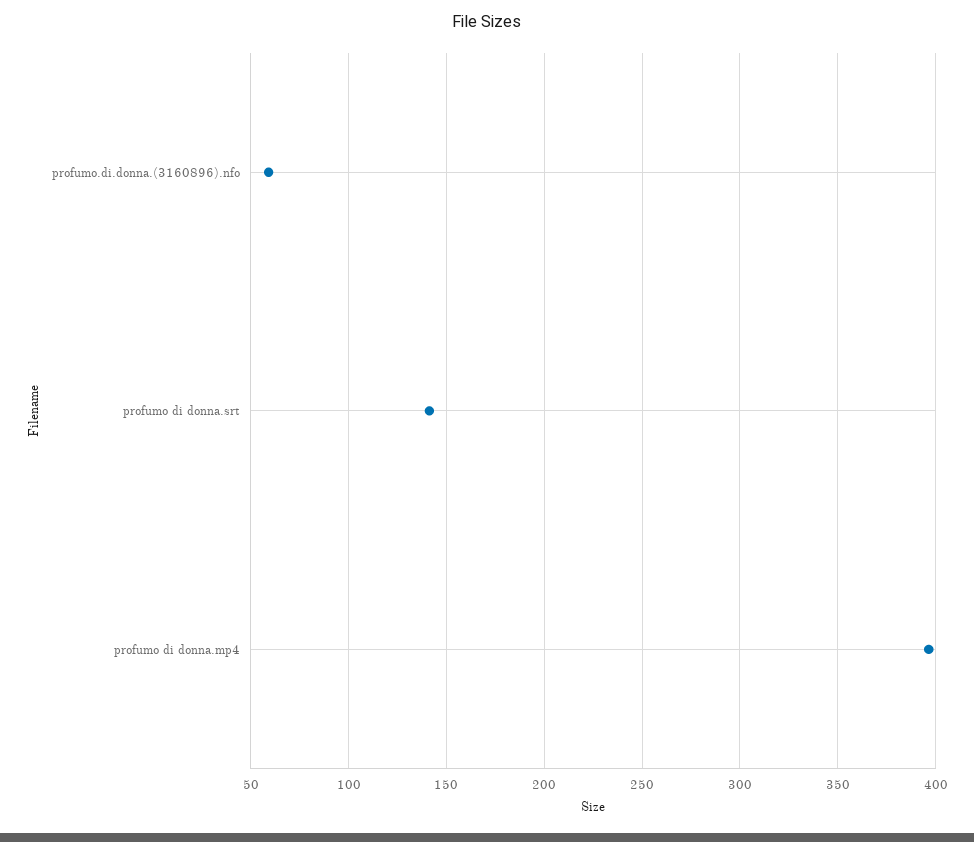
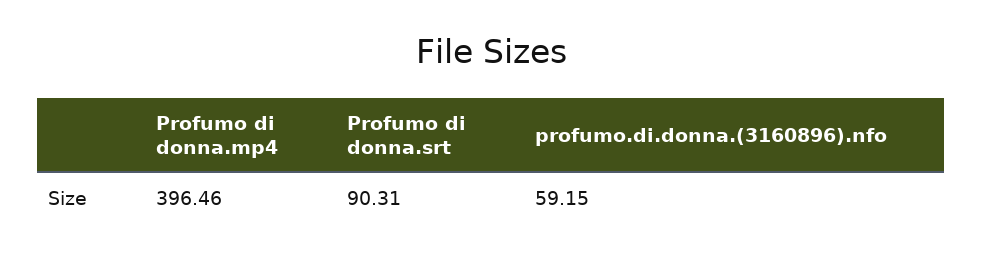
profumo di donna.srt: 140 -> 90.31

